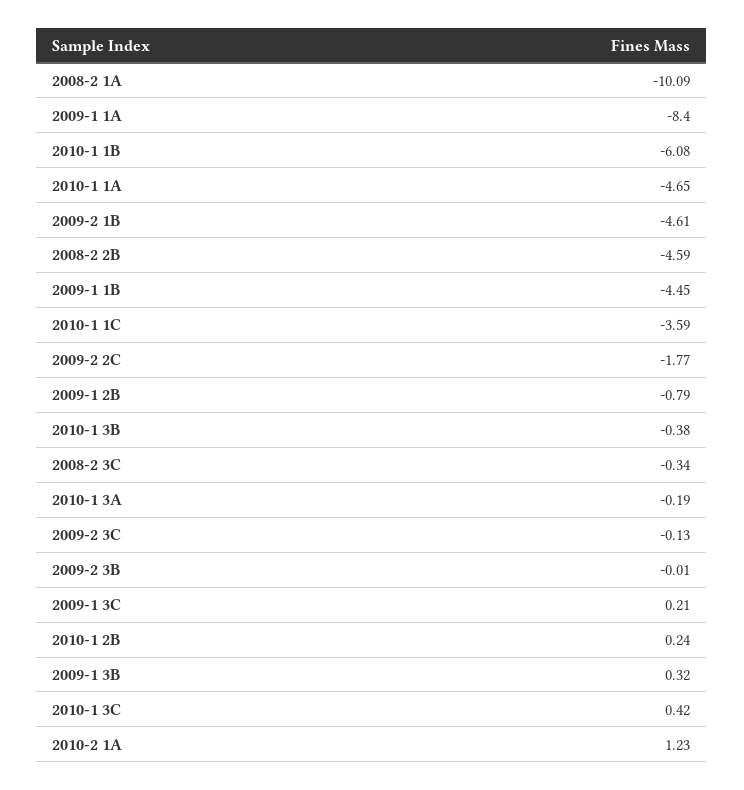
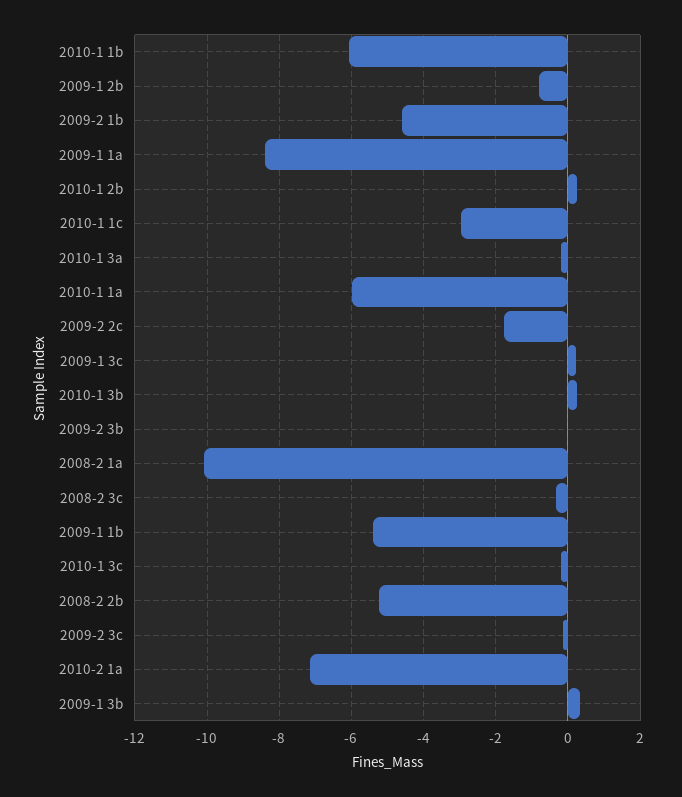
2010-1 1A: -4.65 -> -6
2008-2 2B: -4.59 -> -5.2
2009-1 1B: -4.45 -> -5.4
2010-1 1C: -3.59 -> -3
2010-1 3B: -0.38 -> 0.2
2010-1 3C: 0.42 -> -0.2
2010-2 1A: 1.23 -> -7.2

